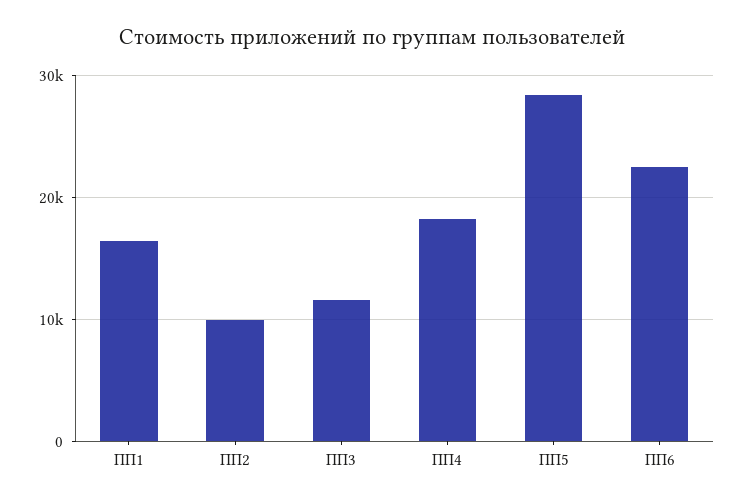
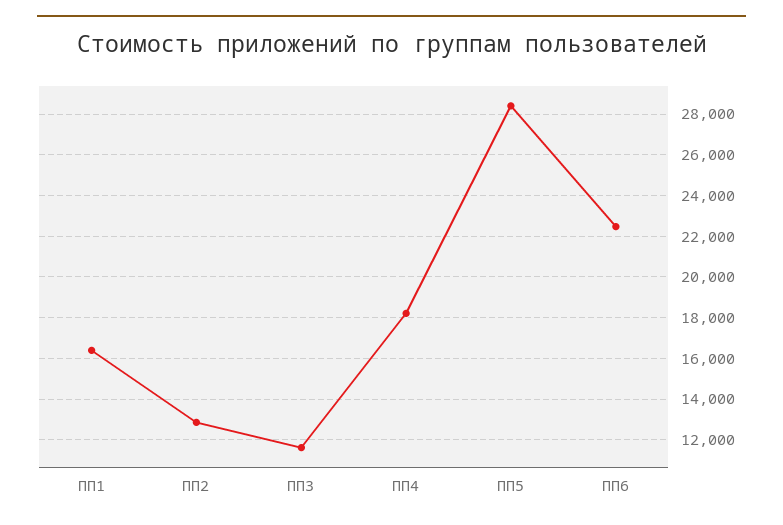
ПП2: 10000 -> 13000

